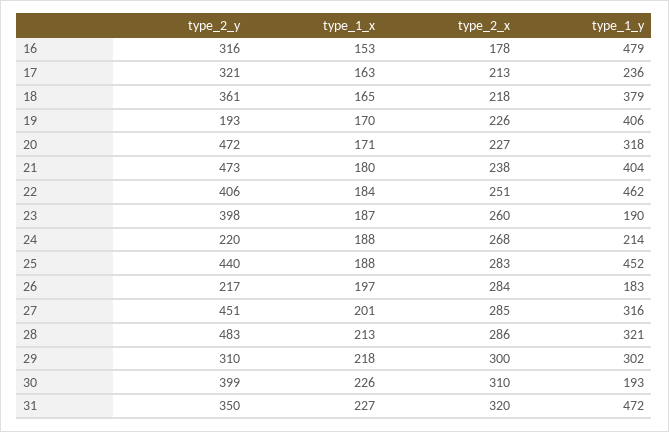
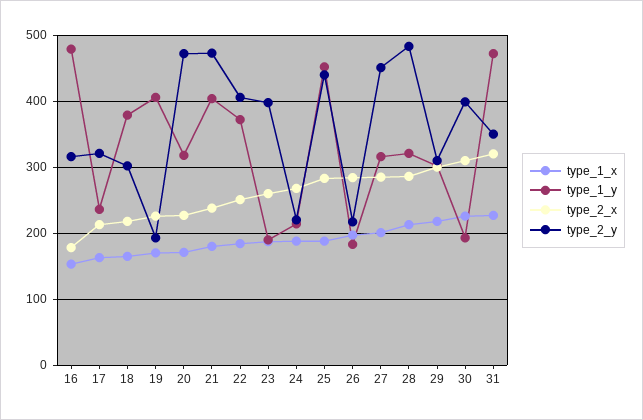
type_2_y, 18: 361 -> 300
type_1_y, 22: 462 -> 370

